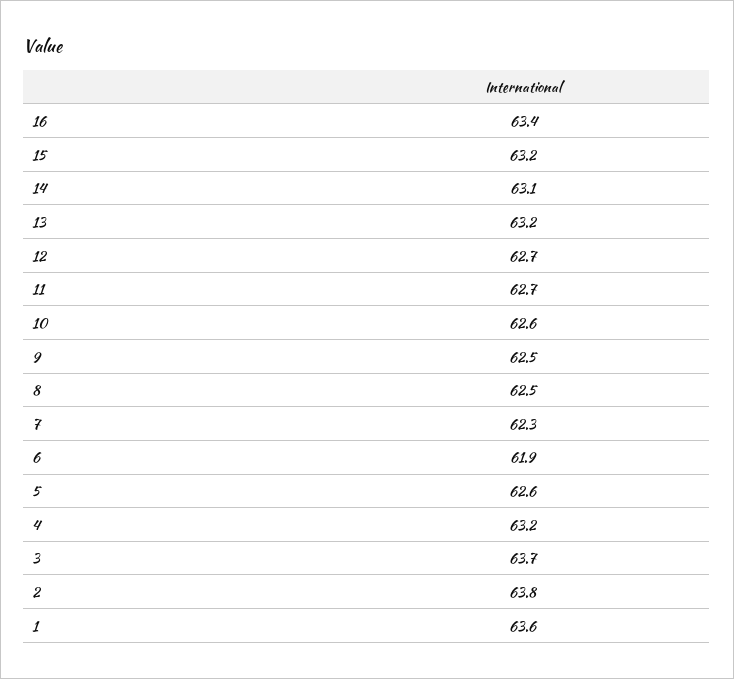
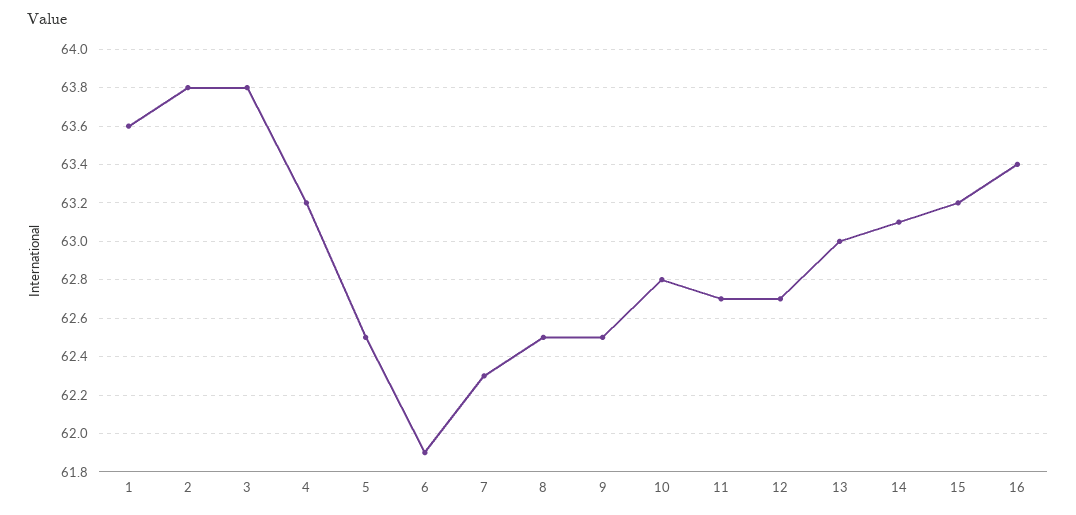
13: 63.2 -> 63
10: 62.6 -> 62.8
5: 62.6 -> 62.5
3: 63.7 -> 63.8

